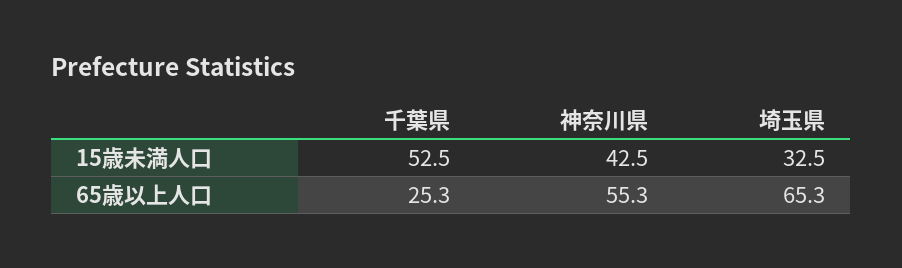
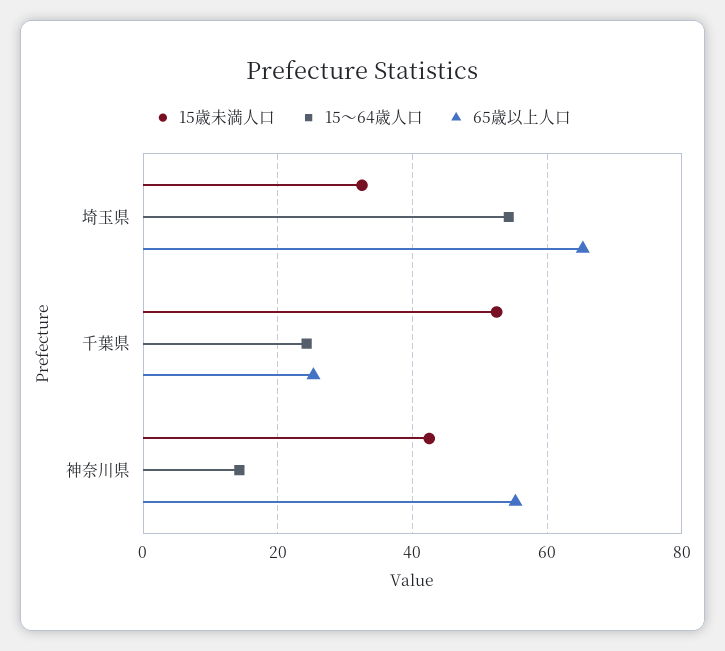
15〜64歳人口, 埼玉県: none -> 54
15〜64歳人口, 千葉県: none -> 24
15〜64歳人口, 神奈川県: none -> 14

